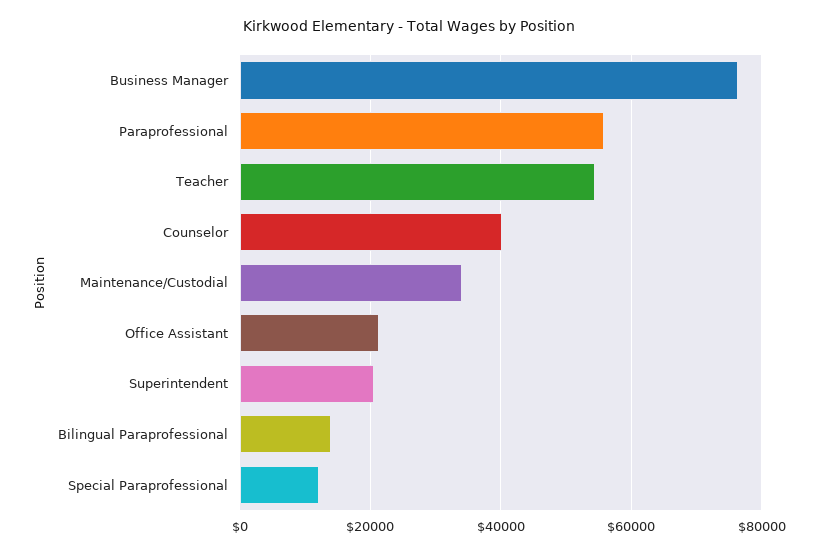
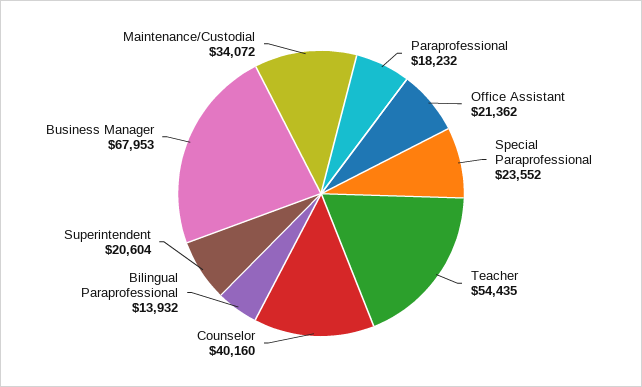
Business Manager: 76000 -> 67953
Paraprofessional: 56000 -> 18232
Special Paraprofessional: 12000 -> 23552

